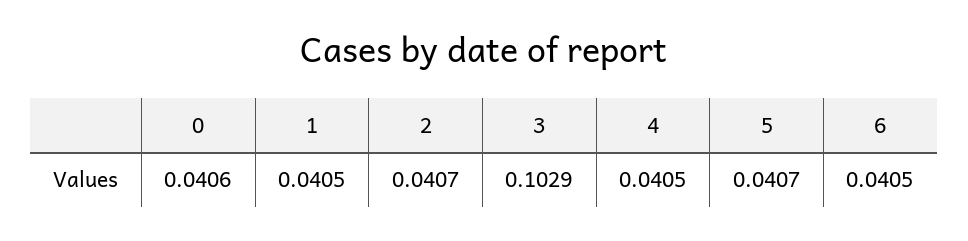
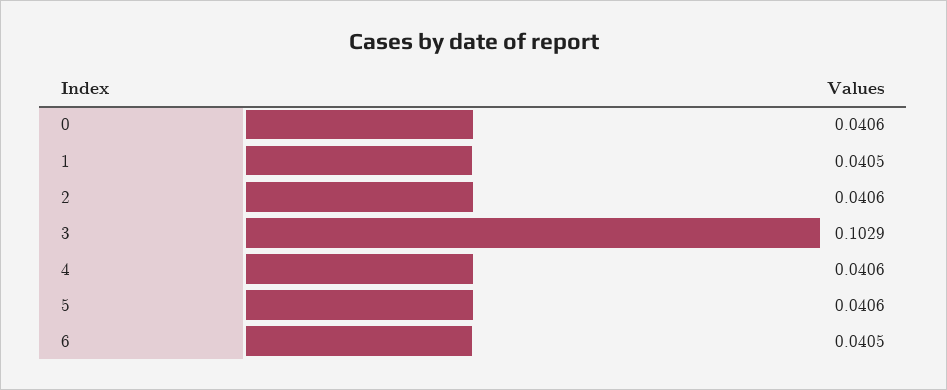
2: 0.0407 -> 0.0406
4: 0.0405 -> 0.0406
5: 0.0407 -> 0.0406

